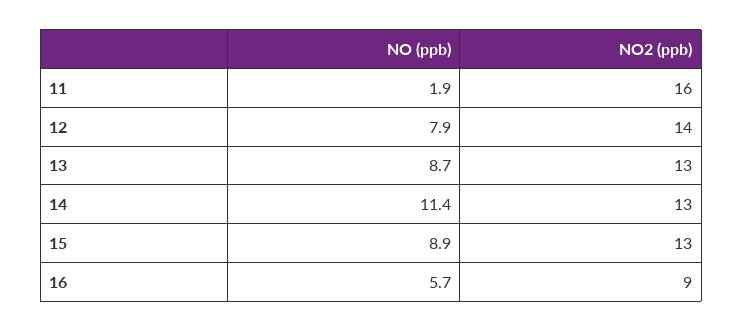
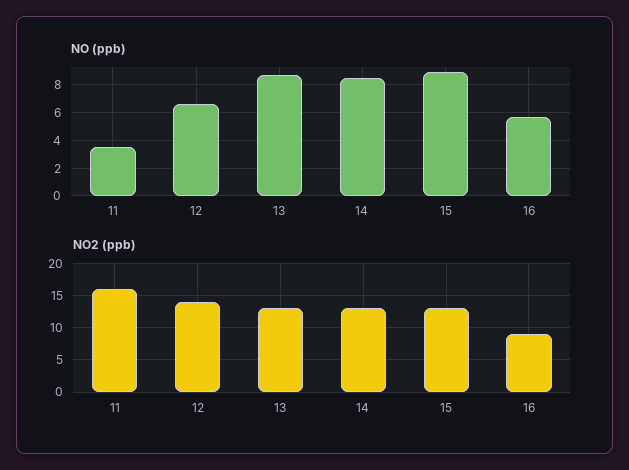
NO (ppb), 11: 1.9 -> 3.5
NO (ppb), 12: 7.9 -> 6.5
NO (ppb), 14: 11.4 -> 8.5

